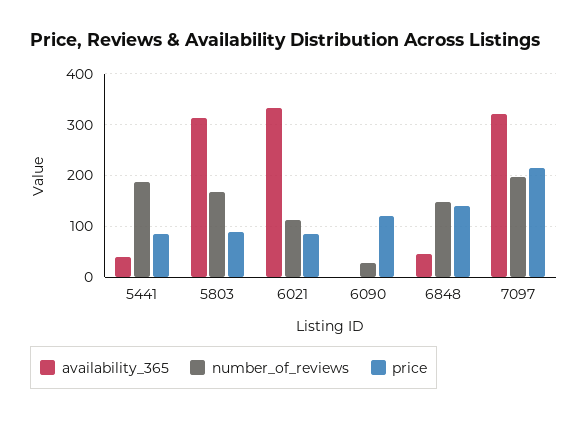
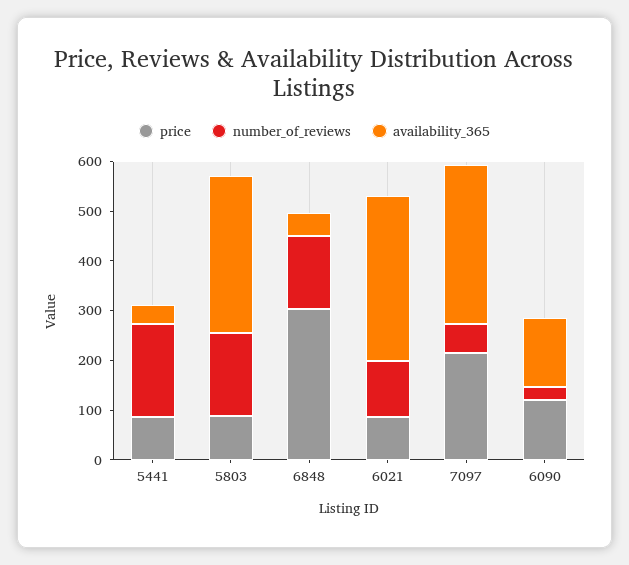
availability_365, 6090: 0 -> 140
price, 6848: 140 -> 300
number_of_reviews, 7097: 200 -> 60

